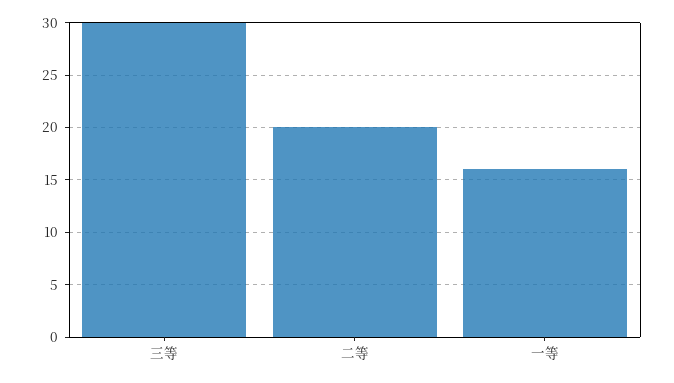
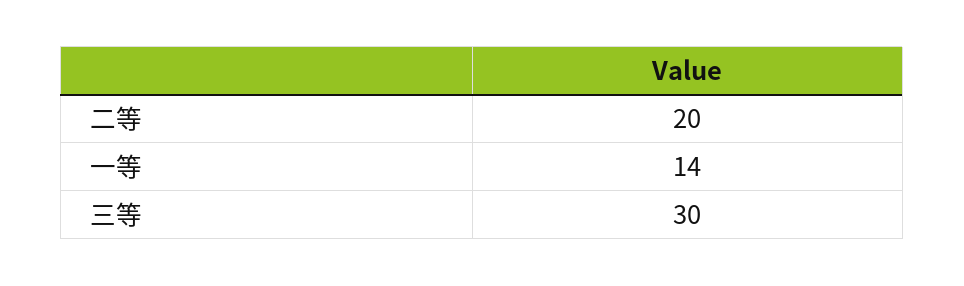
一等: 16 -> 14

